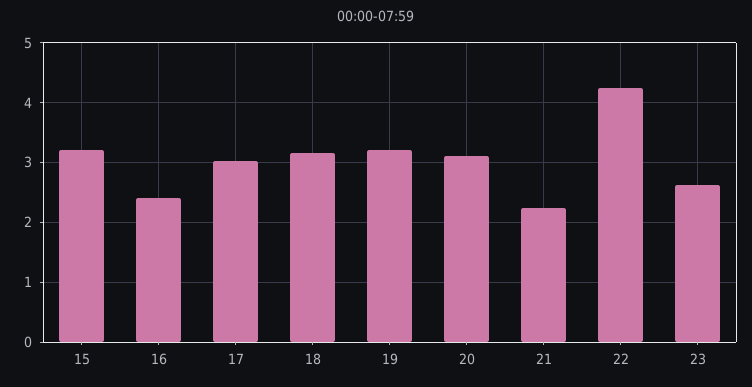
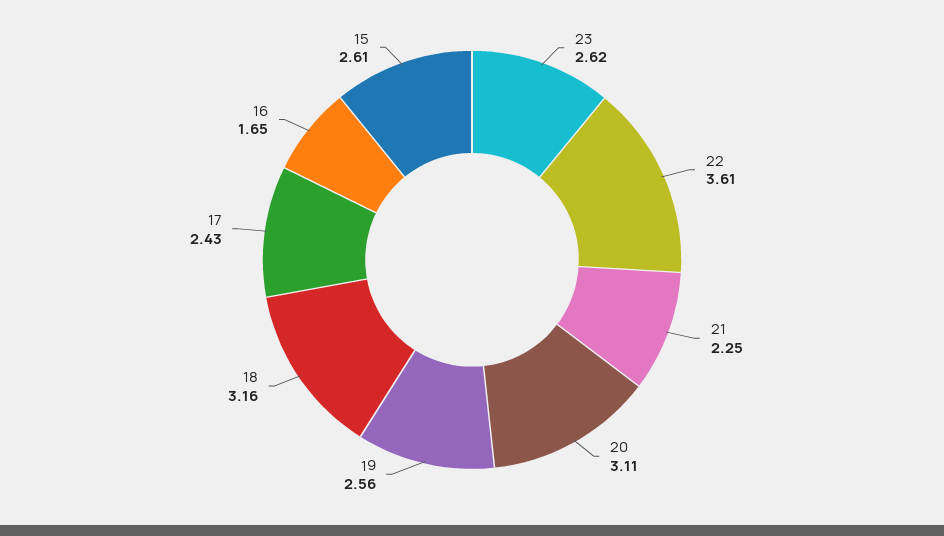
15: 3.2 -> 2.61
16: 2.4 -> 1.65
17: 3 -> 2.43
19: 3.2 -> 2.56
22: 4.2 -> 3.61

